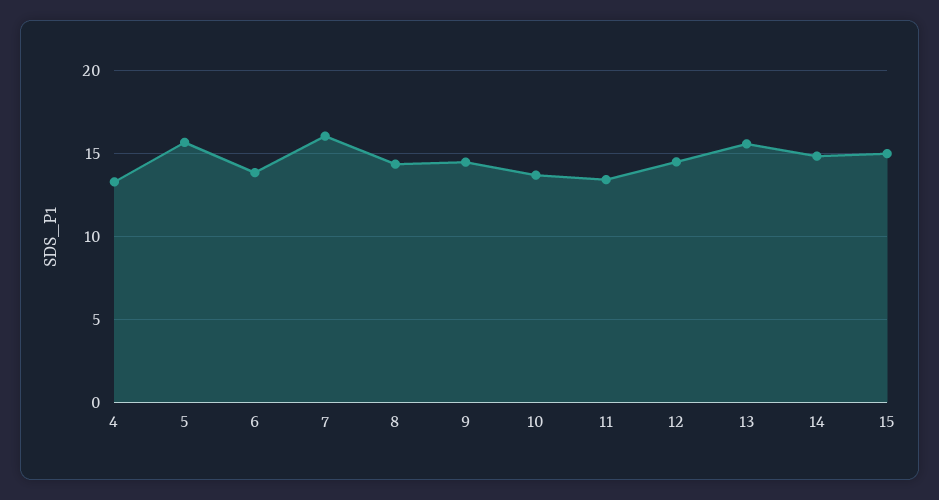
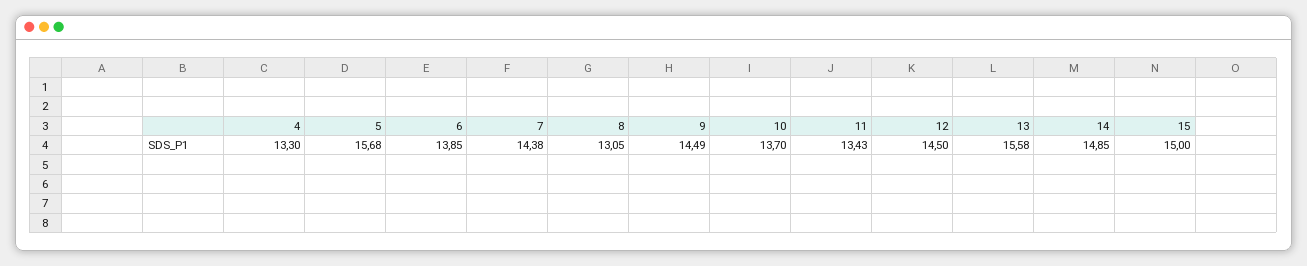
7: 16 -> 14.38
8: 14.5 -> 13.05

